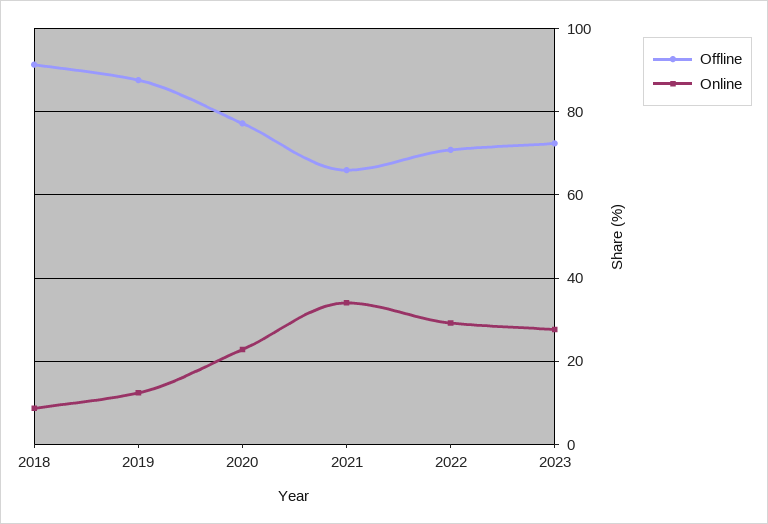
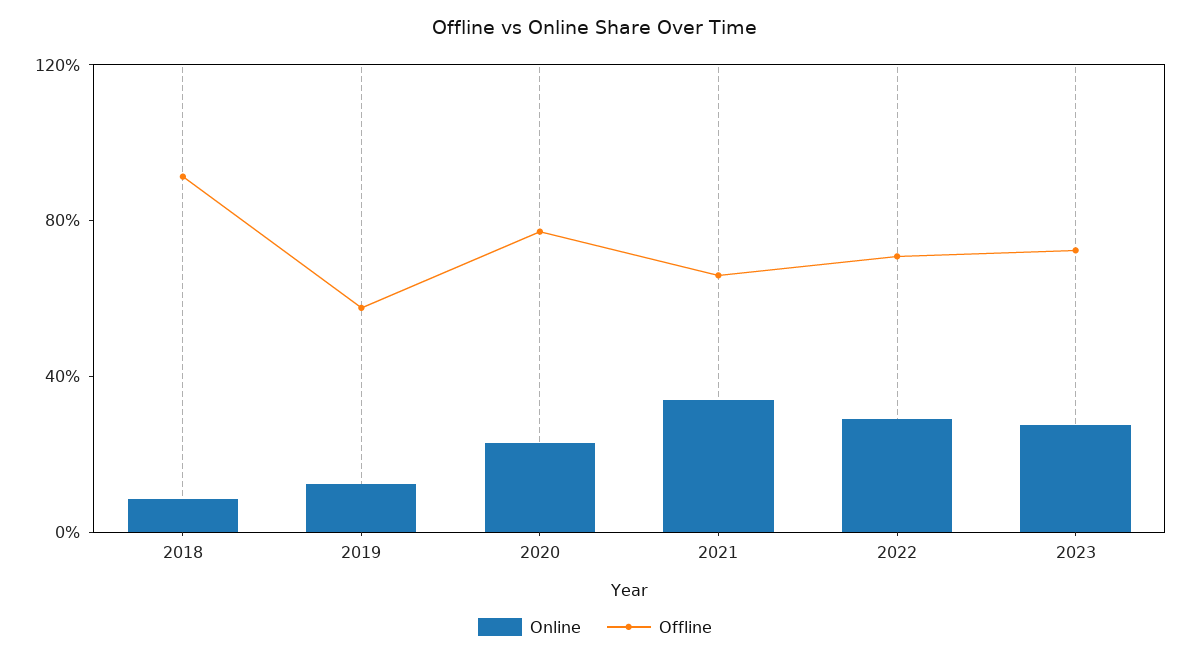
Offline, 2019: 88 -> 60

